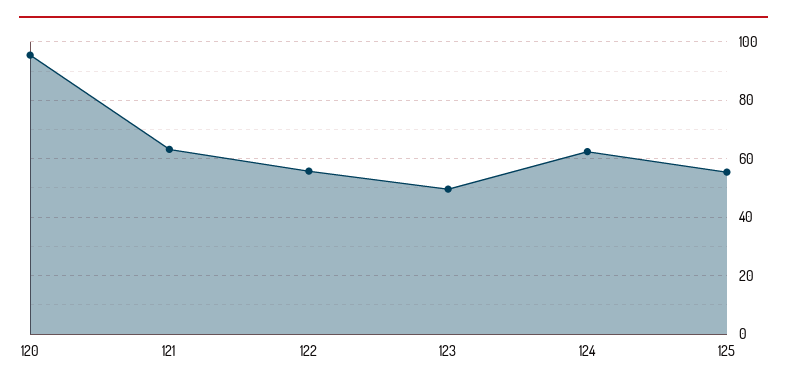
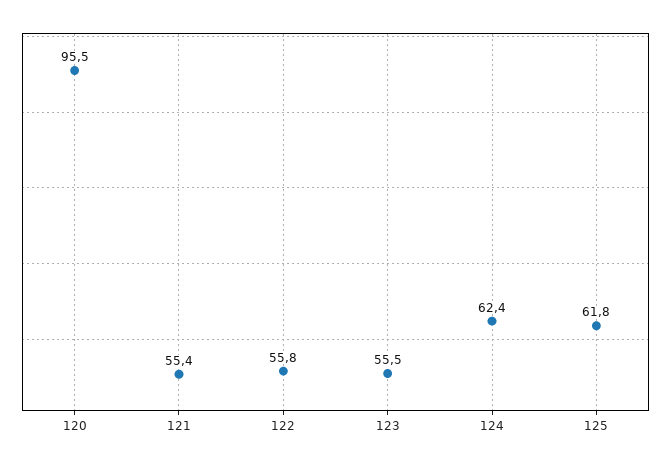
121: 62.5 -> 55.4
123: 50 -> 55.5
125: 55 -> 61.8

